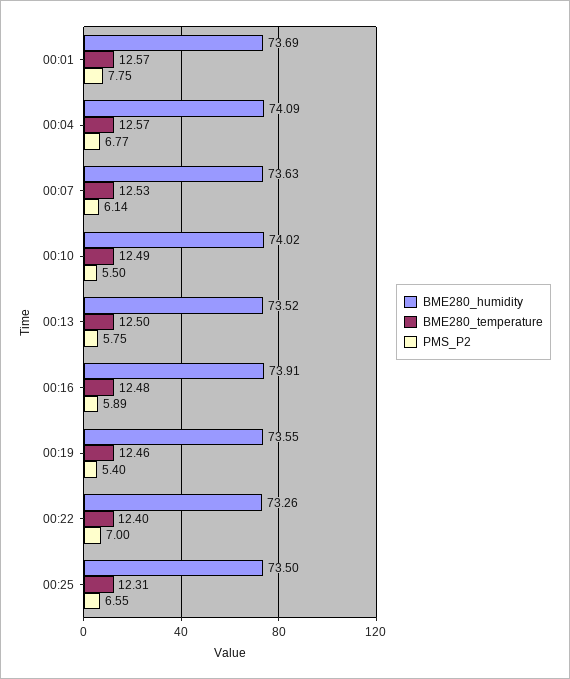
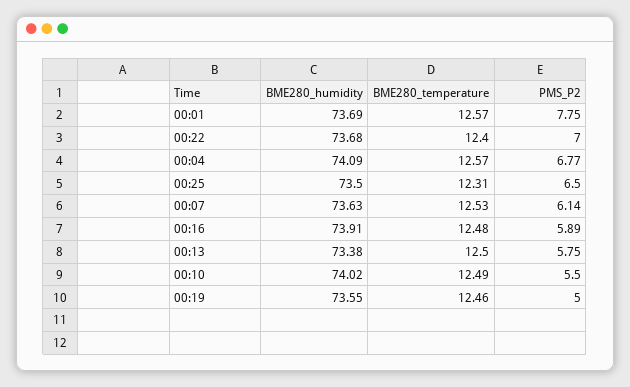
BME280_humidity, 00:13: 73.52 -> 73.38
PMS_P2, 00:19: 5.4 -> 5
BME280_humidity, 00:22: 73.26 -> 73.68
PMS_P2, 00:25: 6.55 -> 6.5

